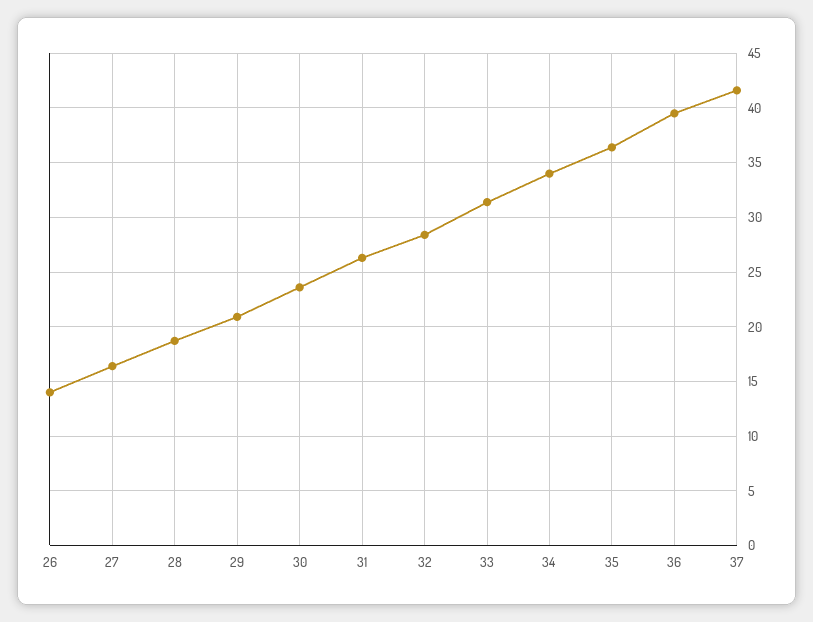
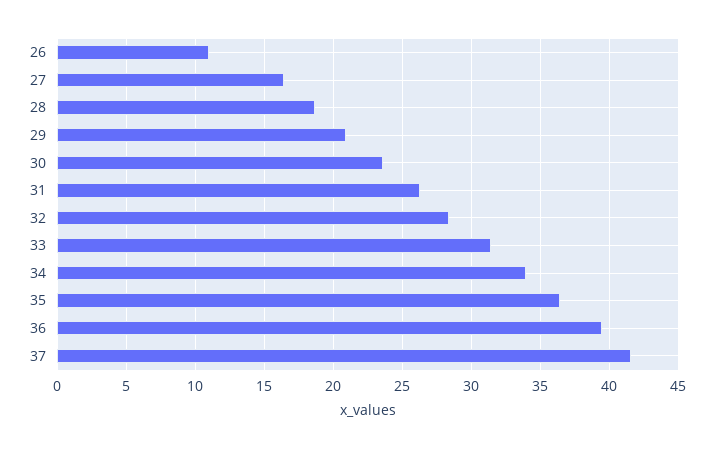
26: 14 -> 11

